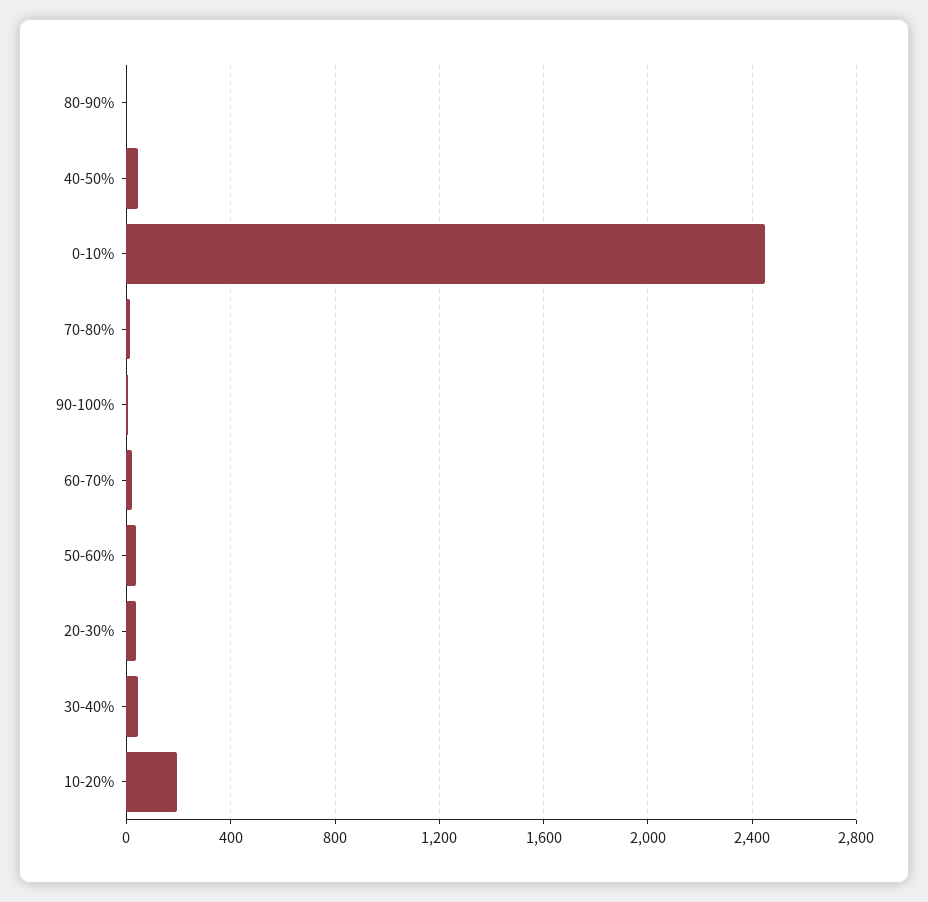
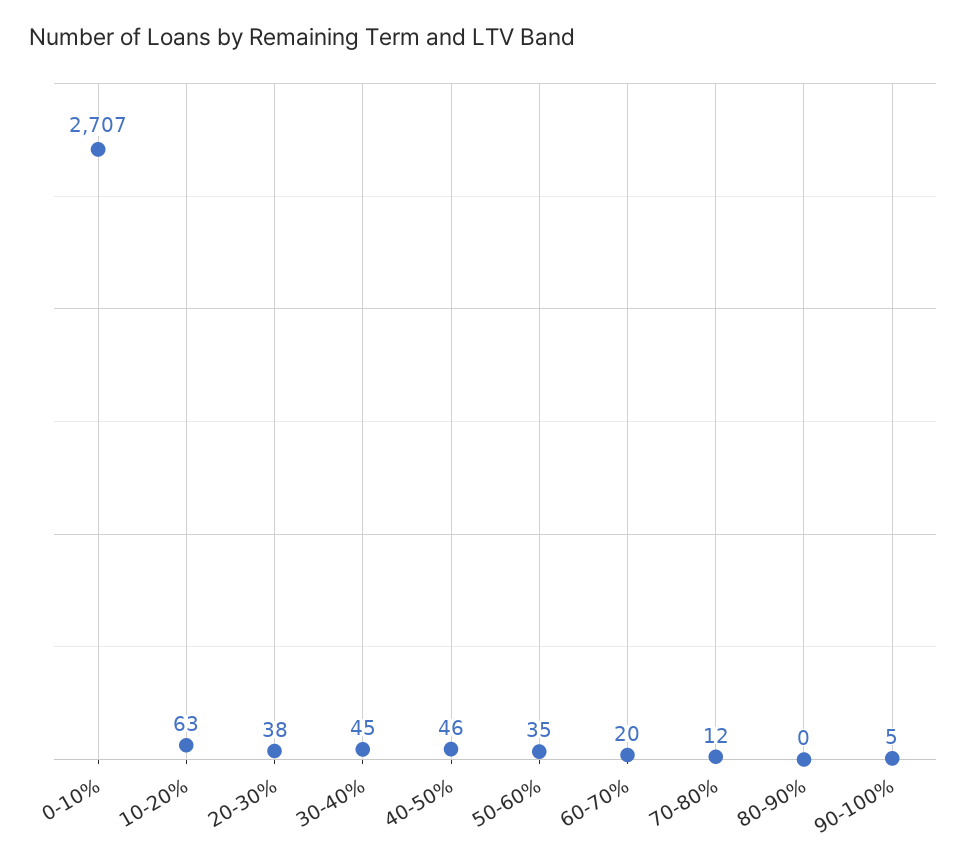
0-10%: 2450 -> 2707
10-20%: 200 -> 63

